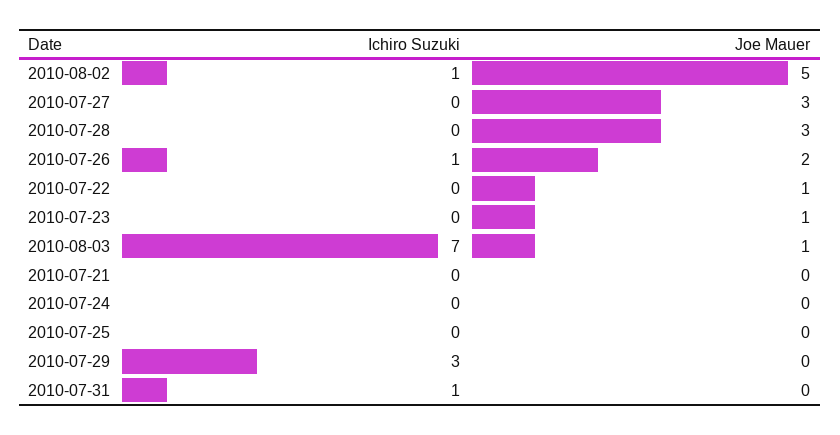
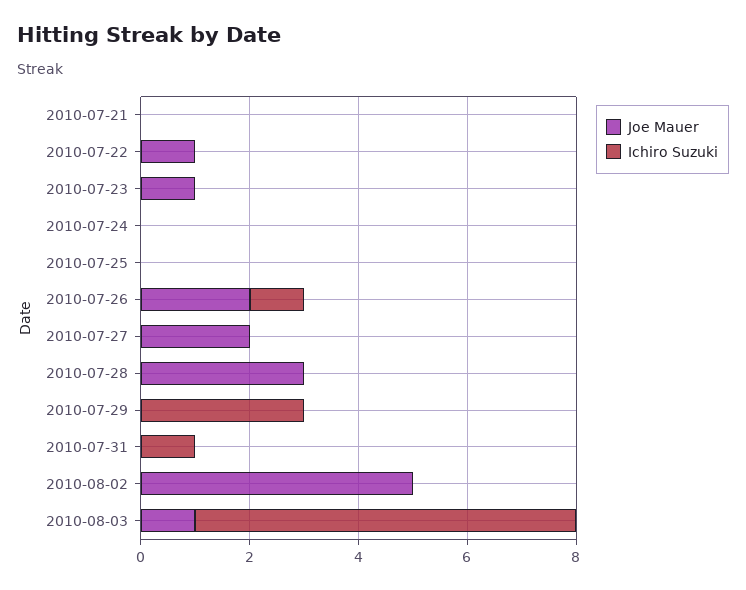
Ichiro Suzuki, 2010-08-02: 1 -> 0
Joe Mauer, 2010-07-27: 3 -> 2

